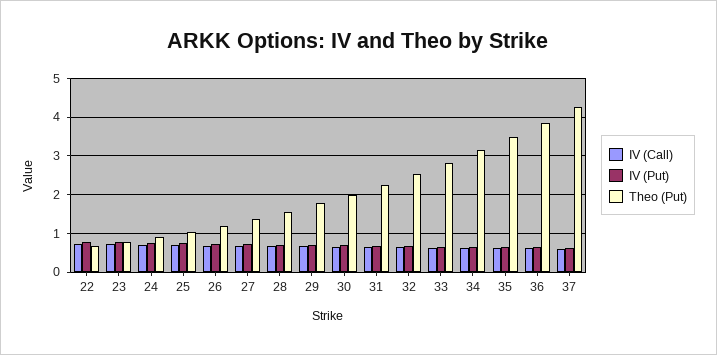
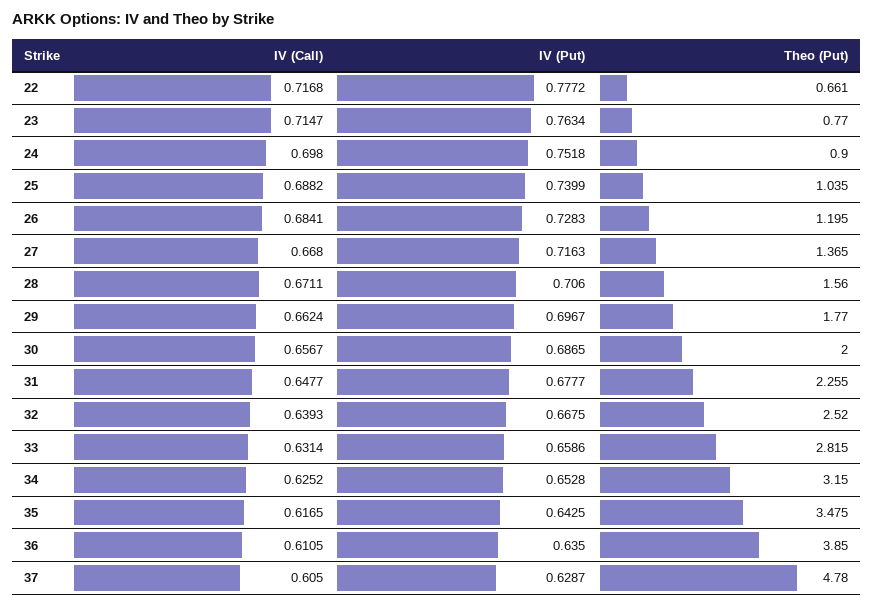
Theo (Put), 37: 4.2 -> 4.78

